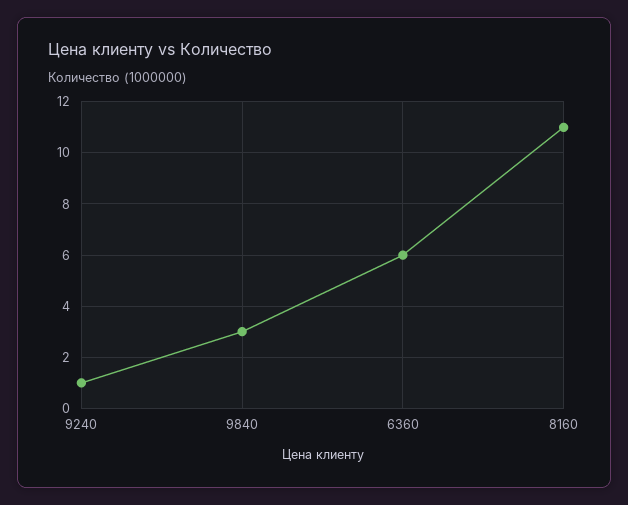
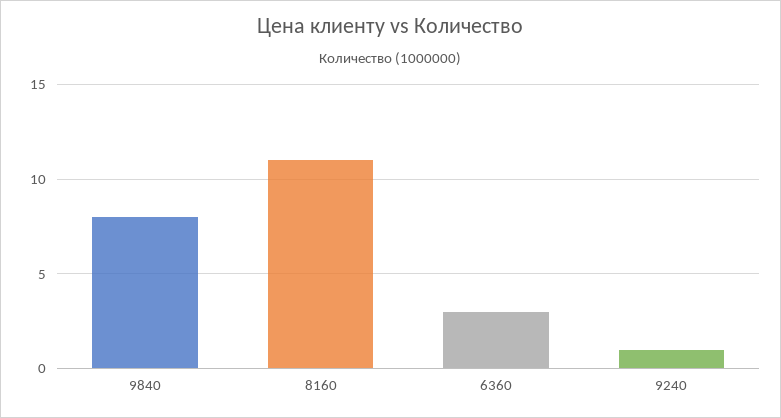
9840: 3 -> 8
6360: 6 -> 3

